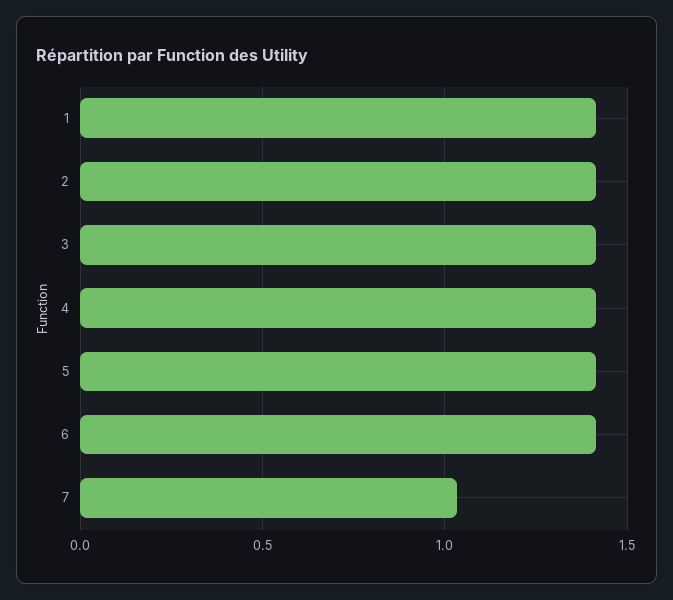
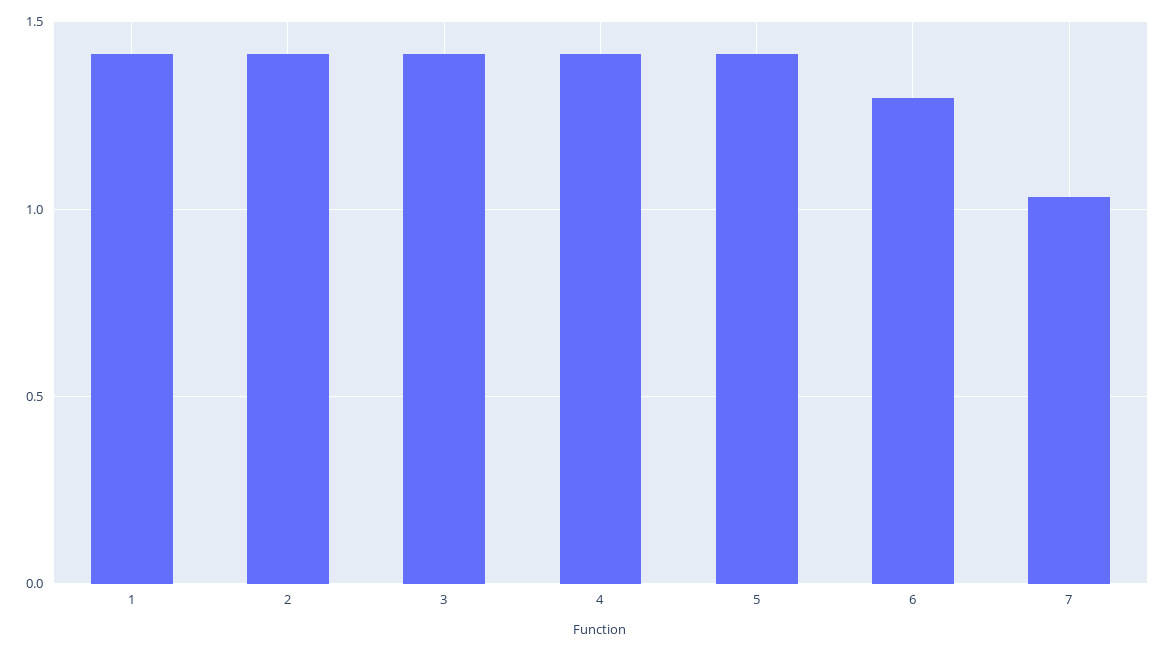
6: 1.4 -> 1.3

